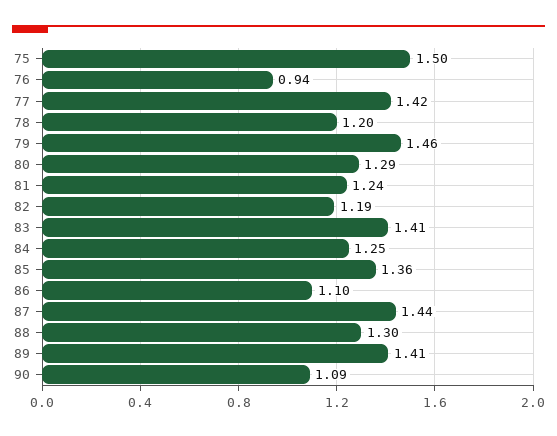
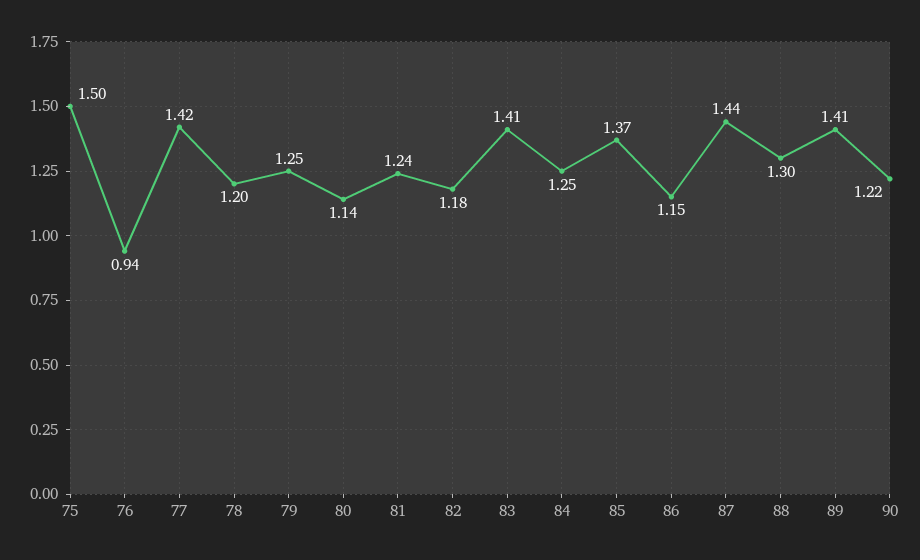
79: 1.46 -> 1.25
80: 1.29 -> 1.14
82: 1.19 -> 1.18
85: 1.36 -> 1.37
86: 1.1 -> 1.15
90: 1.09 -> 1.22

